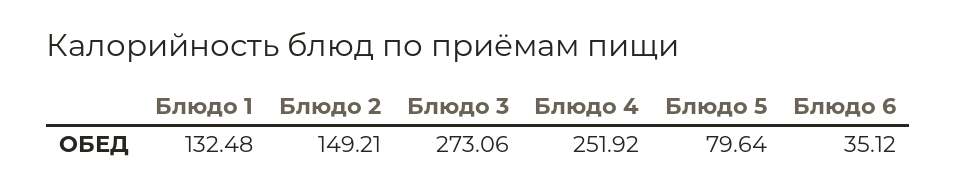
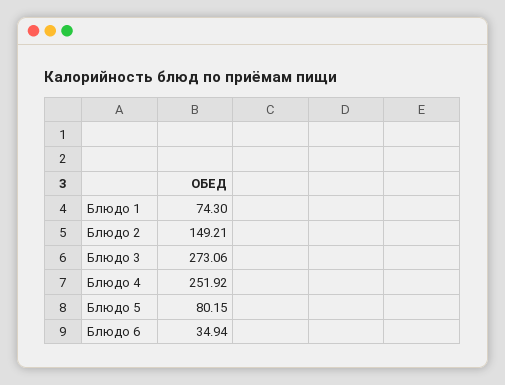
Блюдо 1: 132.48 -> 74.3
Блюдо 5: 79.64 -> 80.15
Блюдо 6: 35.12 -> 34.94

